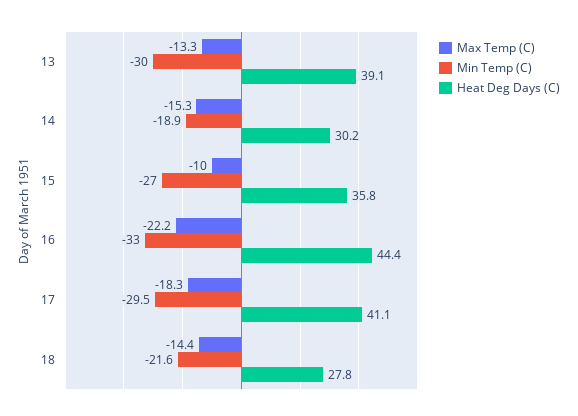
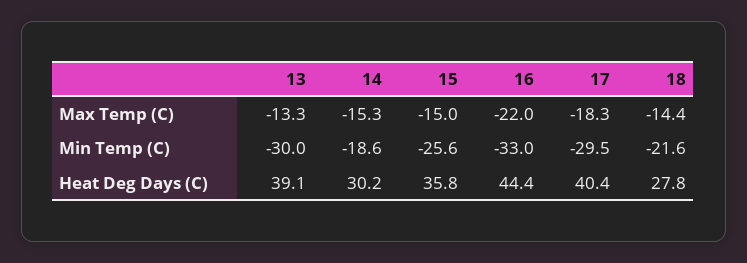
Min Temp (C), 14: -18.9 -> -18.6
Max Temp (C), 15: -10 -> -15
Min Temp (C), 15: -27 -> -25.6
Max Temp (C), 16: -22.2 -> -22
Heat Deg Days (C), 17: 41.1 -> 40.4

